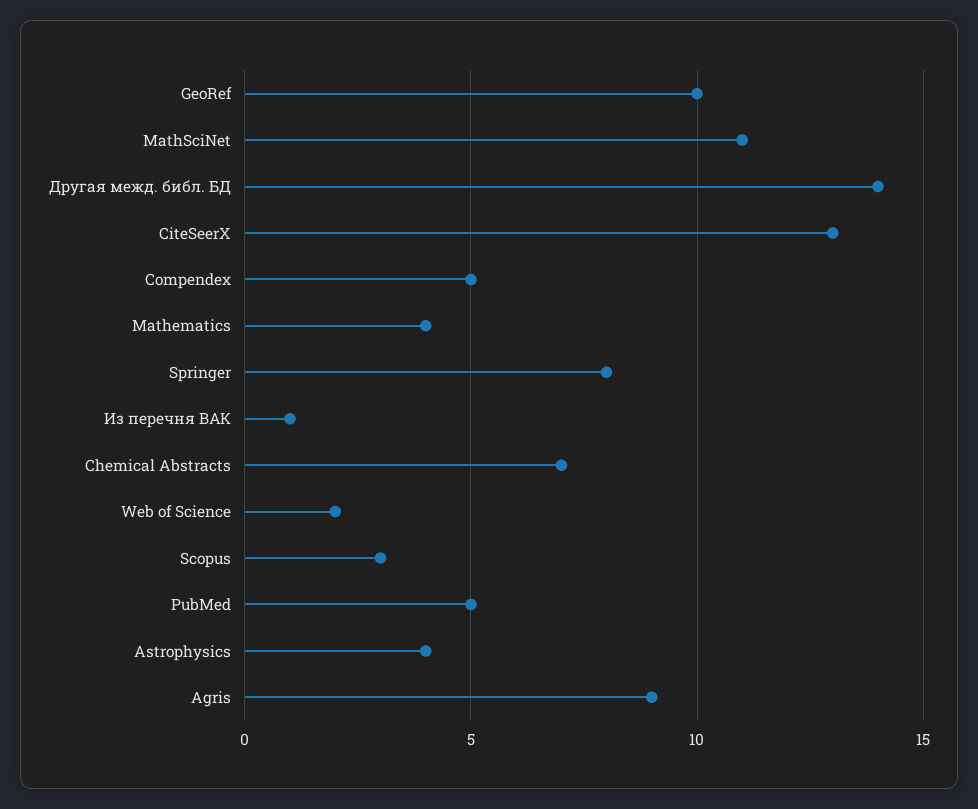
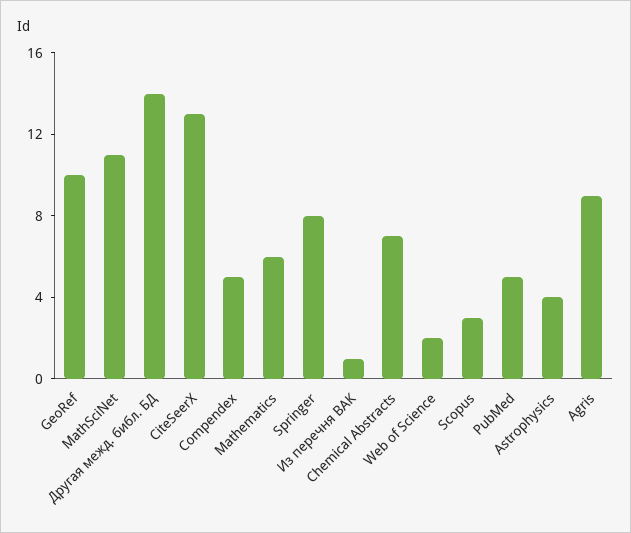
Mathematics: 4 -> 6

